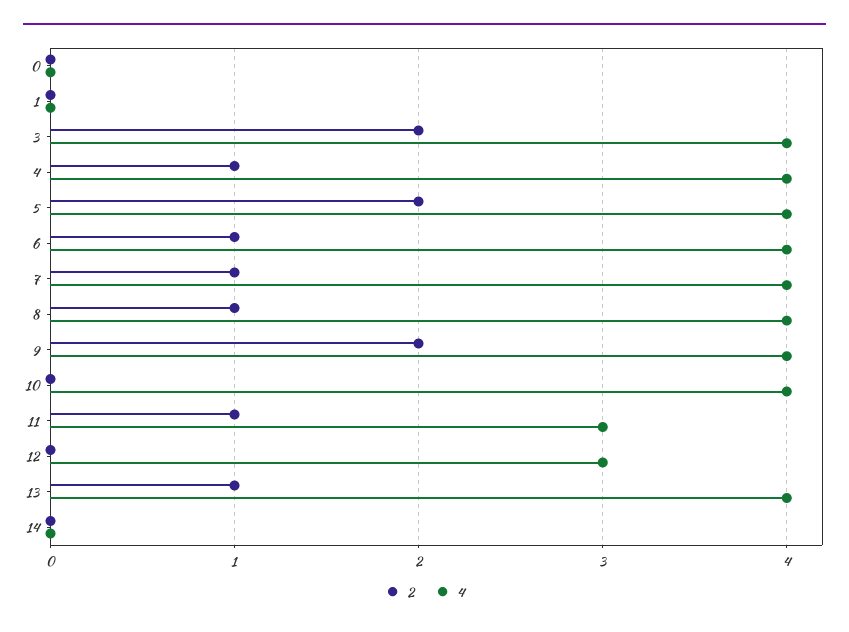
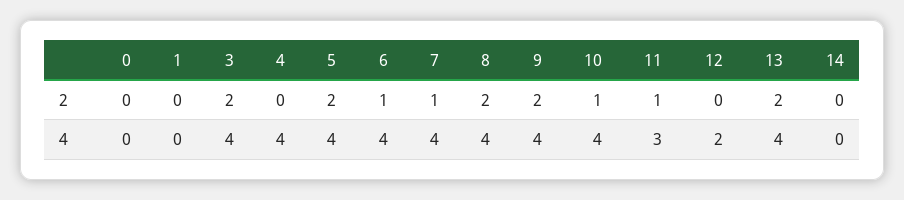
2, 4: 1 -> 0
2, 8: 1 -> 2
2, 10: 0 -> 1
4, 12: 3 -> 2
2, 13: 1 -> 2

